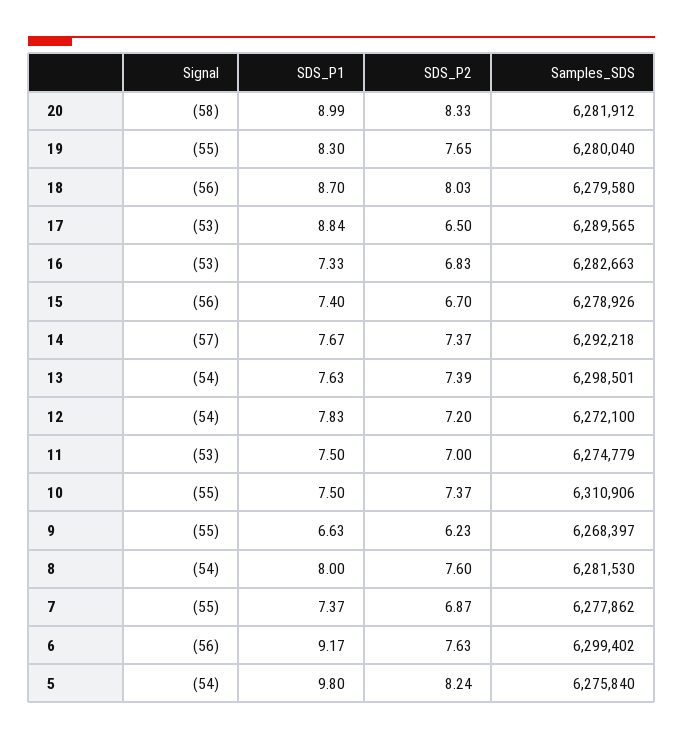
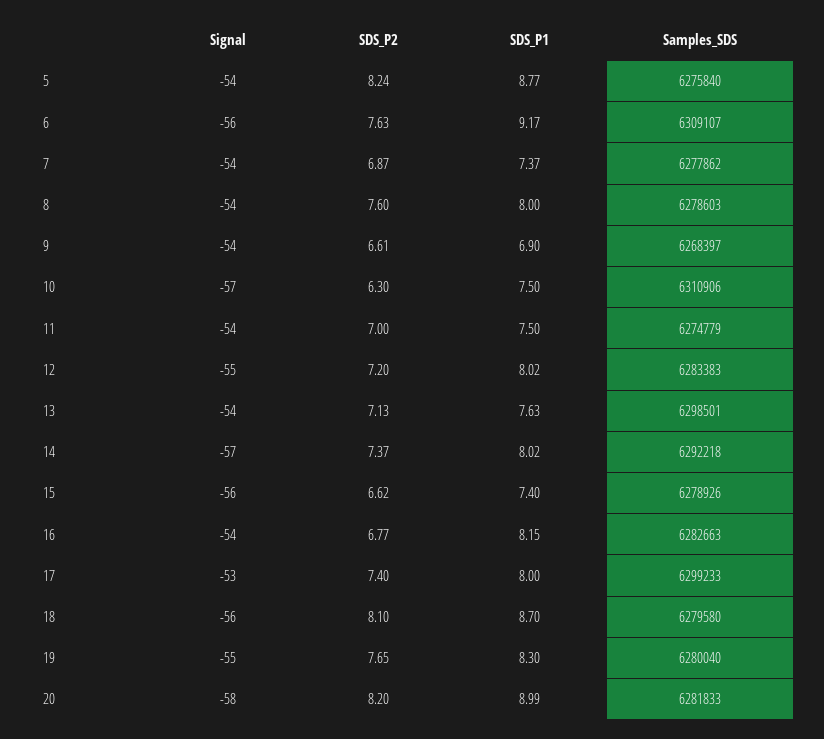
SDS_P2, 20: 8.33 -> 8.2
Samples_SDS, 20: 6281912 -> 6281833
SDS_P2, 18: 8.03 -> 8.1
SDS_P1, 17: 8.84 -> 8
SDS_P2, 17: 6.5 -> 7.4
Samples_SDS, 17: 6289565 -> 6299233
Signal, 16: -53 -> -54
SDS_P1, 16: 7.33 -> 8.15
SDS_P2, 16: 6.83 -> 6.77
SDS_P2, 15: 6.7 -> 6.62
SDS_P1, 14: 7.67 -> 8.02
SDS_P2, 13: 7.39 -> 7.13
Signal, 12: -54 -> -55
SDS_P1, 12: 7.83 -> 8.02
Samples_SDS, 12: 6272100 -> 6283383
Signal, 11: -53 -> -54
Signal, 10: -55 -> -57
SDS_P2, 10: 7.37 -> 6.3
Signal, 9: -55 -> -54
SDS_P1, 9: 6.63 -> 6.9
SDS_P2, 9: 6.23 -> 6.61
Samples_SDS, 8: 6281530 -> 6278603
Signal, 7: -55 -> -54
Samples_SDS, 6: 6299402 -> 6309107
SDS_P1, 5: 9.8 -> 8.77

